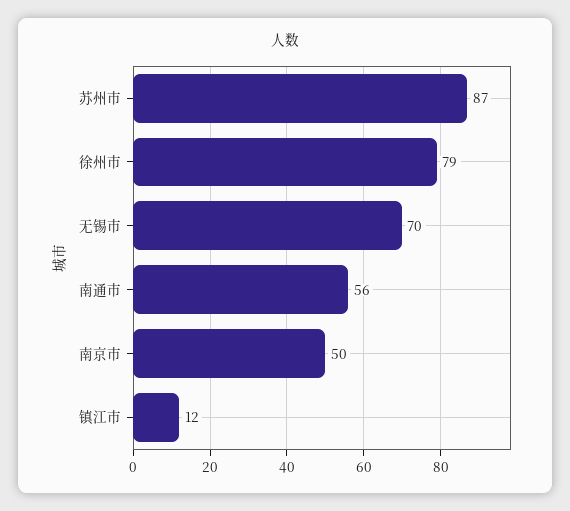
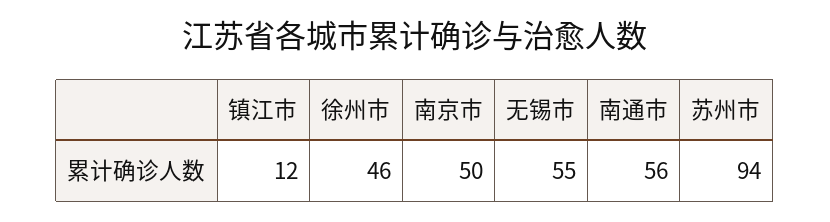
苏州市: 87 -> 94
徐州市: 79 -> 46
无锡市: 70 -> 55

